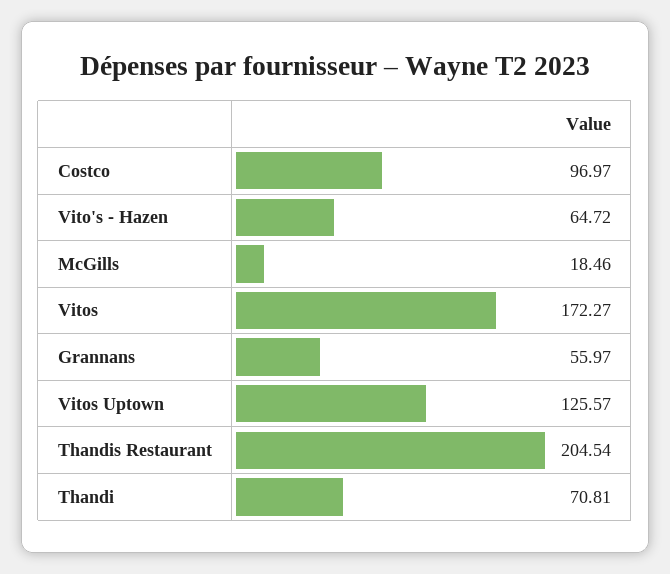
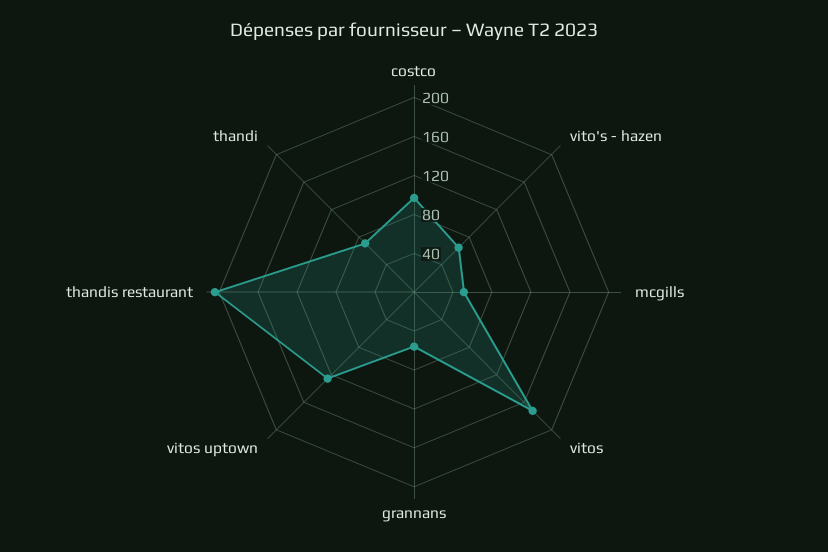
McGills: 18.46 -> 50

